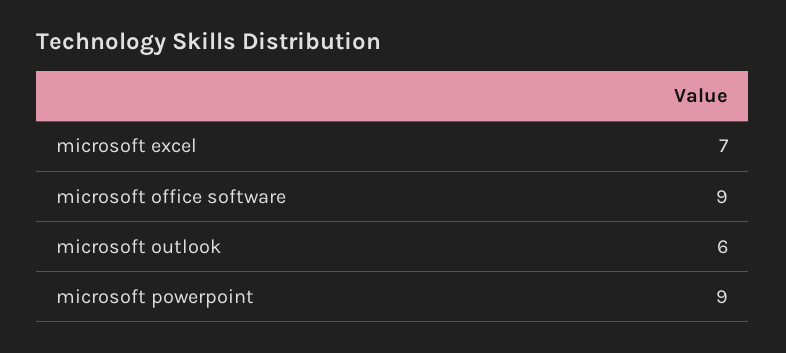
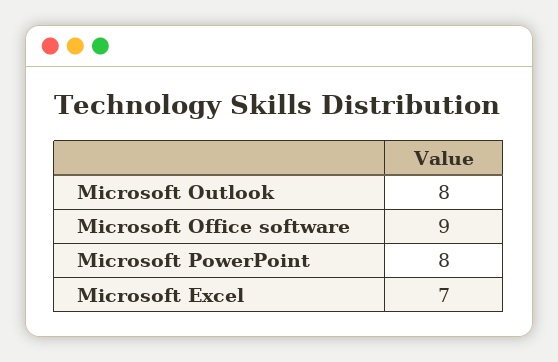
microsoft outlook: 6 -> 8
microsoft powerpoint: 9 -> 8

